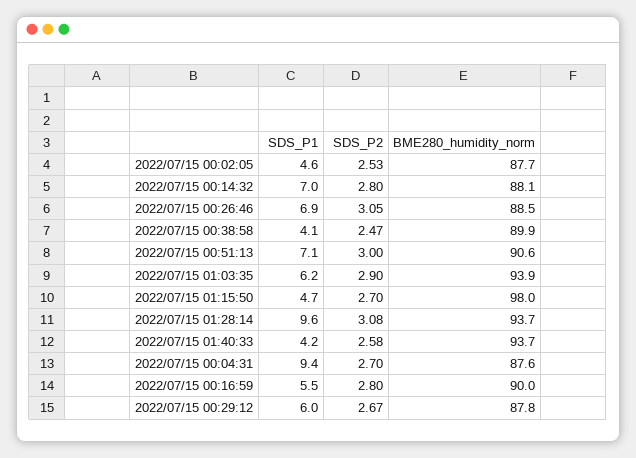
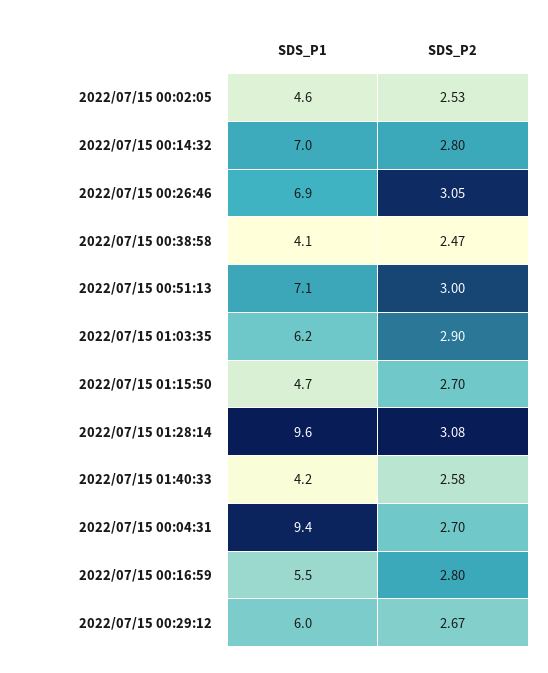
BME280_humidity_norm, 2022/07/15 00:02:05: 87.7 -> none
BME280_humidity_norm, 2022/07/15 00:14:32: 88.1 -> none
BME280_humidity_norm, 2022/07/15 00:26:46: 88.5 -> none
BME280_humidity_norm, 2022/07/15 00:38:58: 89.9 -> none
BME280_humidity_norm, 2022/07/15 00:51:13: 90.6 -> none
BME280_humidity_norm, 2022/07/15 01:03:35: 93.9 -> none
BME280_humidity_norm, 2022/07/15 01:15:50: 98 -> none
BME280_humidity_norm, 2022/07/15 01:28:14: 93.7 -> none
BME280_humidity_norm, 2022/07/15 01:40:33: 93.7 -> none
BME280_humidity_norm, 2022/07/15 00:04:31: 87.6 -> none
BME280_humidity_norm, 2022/07/15 00:16:59: 90 -> none
BME280_humidity_norm, 2022/07/15 00:29:12: 87.8 -> none

